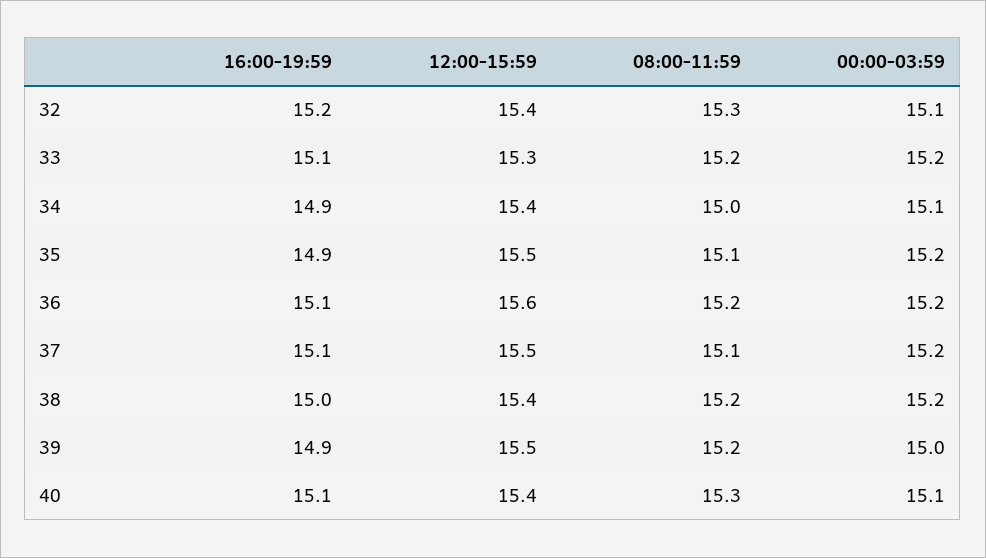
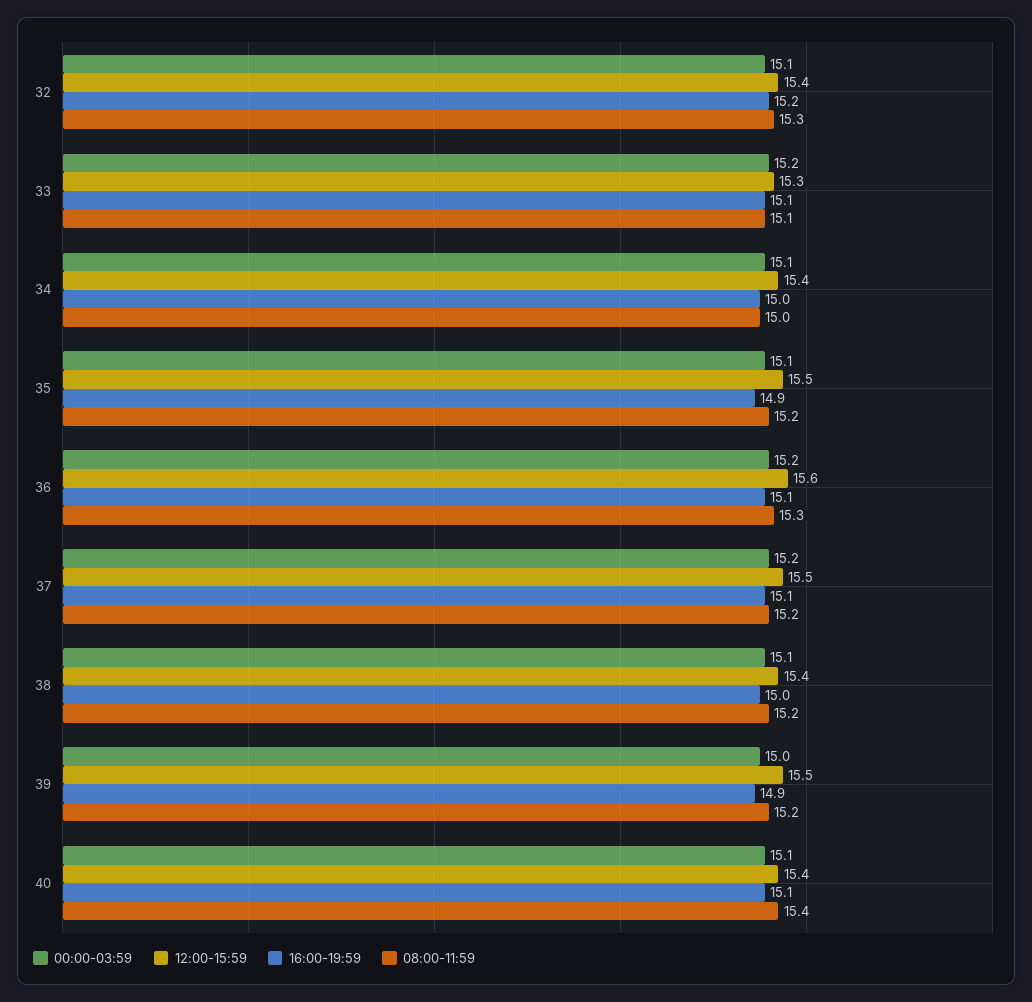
08:00-11:59, 33: 15.2 -> 15.1
16:00-19:59, 34: 14.9 -> 15
08:00-11:59, 35: 15.1 -> 15.2
00:00-03:59, 35: 15.2 -> 15.1
08:00-11:59, 36: 15.2 -> 15.3
08:00-11:59, 37: 15.1 -> 15.2
00:00-03:59, 38: 15.2 -> 15.1
08:00-11:59, 40: 15.3 -> 15.4

